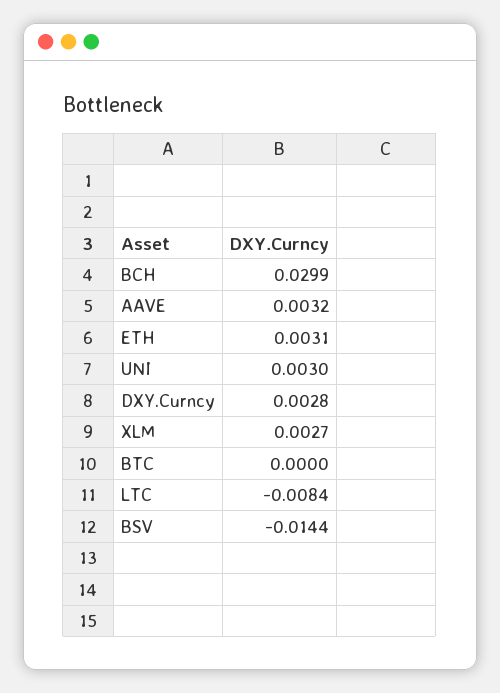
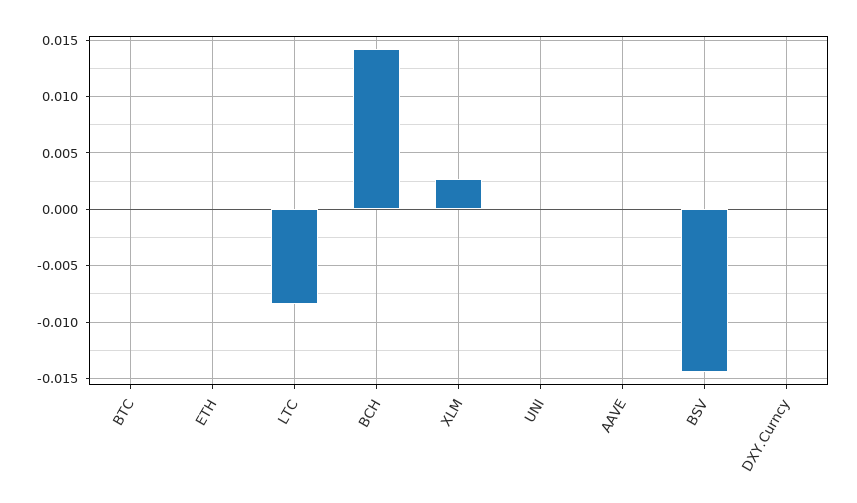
BCH: 0.0299 -> 0.014
AAVE: 0.0032 -> 0
ETH: 0.0031 -> 0
UNI: 0.003 -> 0
DXY.Curncy: 0.0028 -> 0

